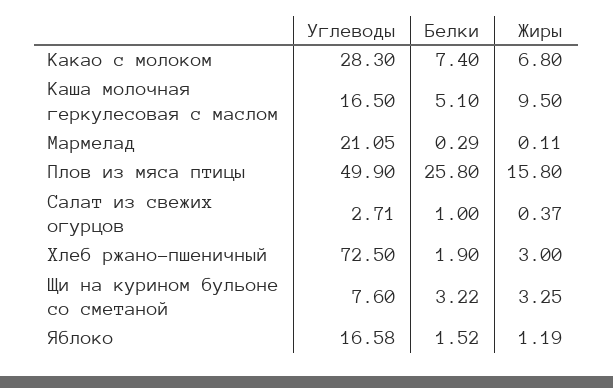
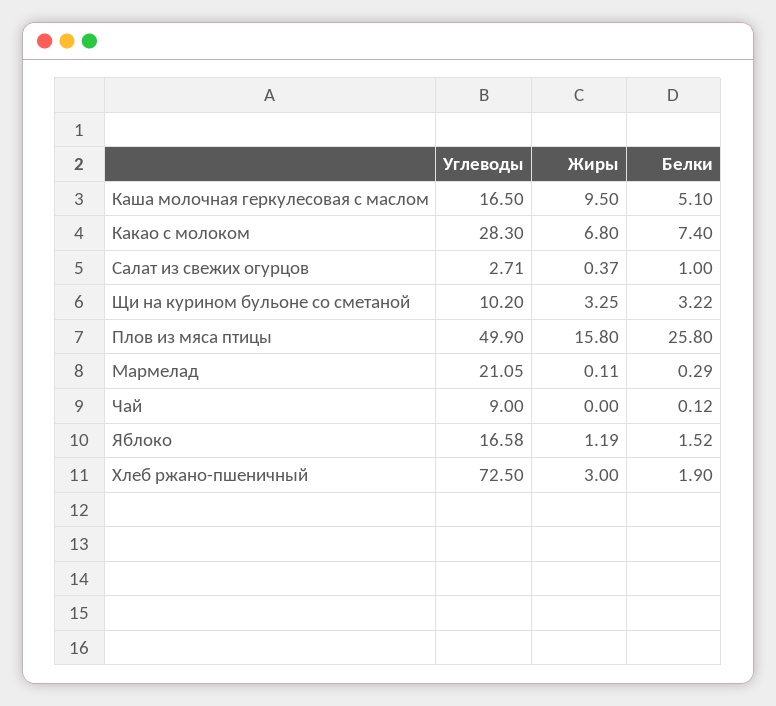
Углеводы, Щи на курином бульоне со сметаной: 7.6 -> 10.2
Углеводы, Чай: none -> 9
Жиры, Чай: none -> 0
Белки, Чай: none -> 0.12

